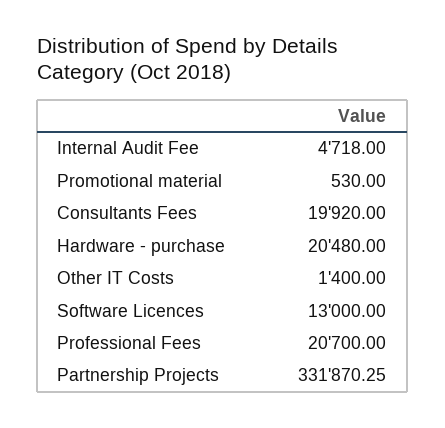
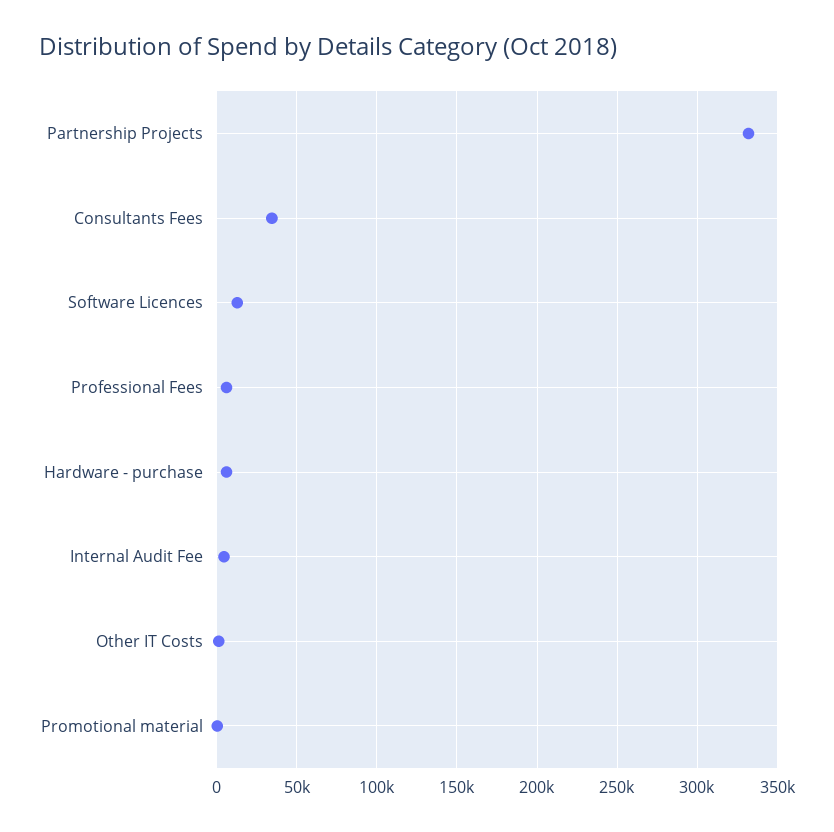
Consultants Fees: 19920 -> 35000
Hardware - purchase: 20480 -> 5000
Professional Fees: 20700 -> 5000

